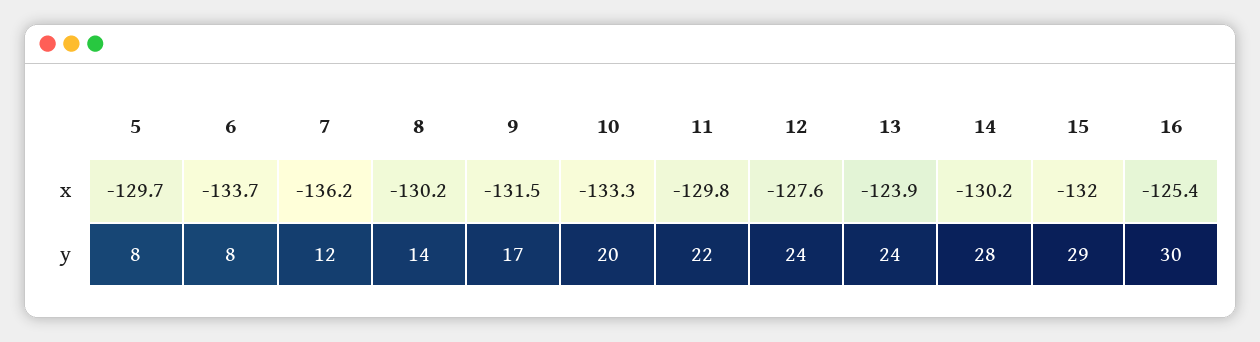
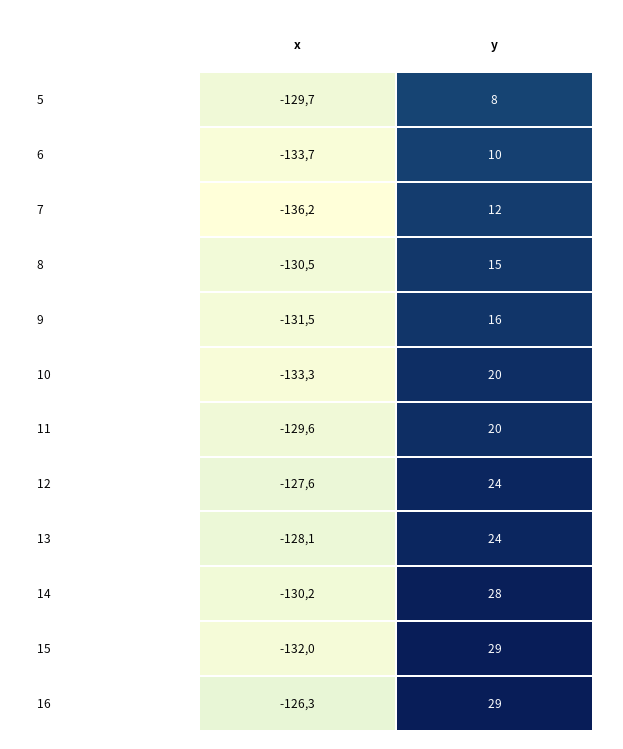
8, x: -130.2 -> -130.5
11, x: -129.8 -> -129.6
13, x: -123.9 -> -128.1
16, x: -125.4 -> -126.3
6, y: 8 -> 10
8, y: 14 -> 15
9, y: 17 -> 16
11, y: 22 -> 20
16, y: 30 -> 29

